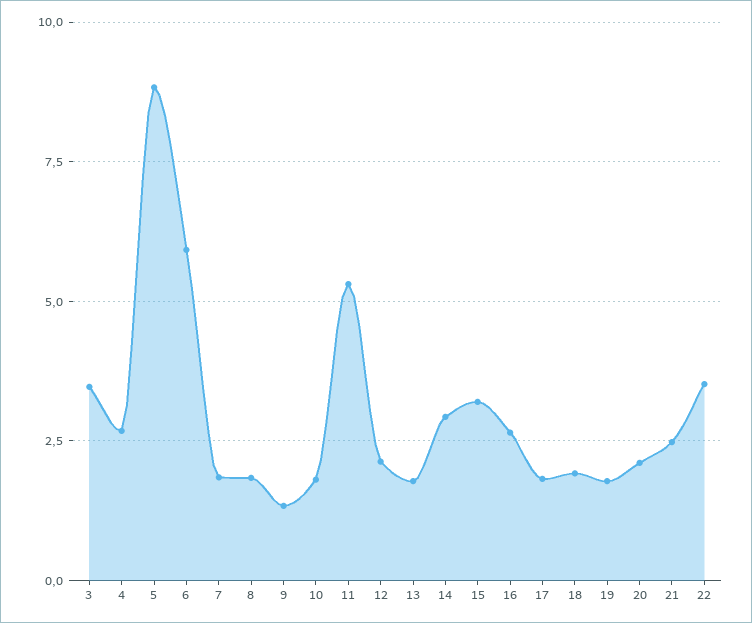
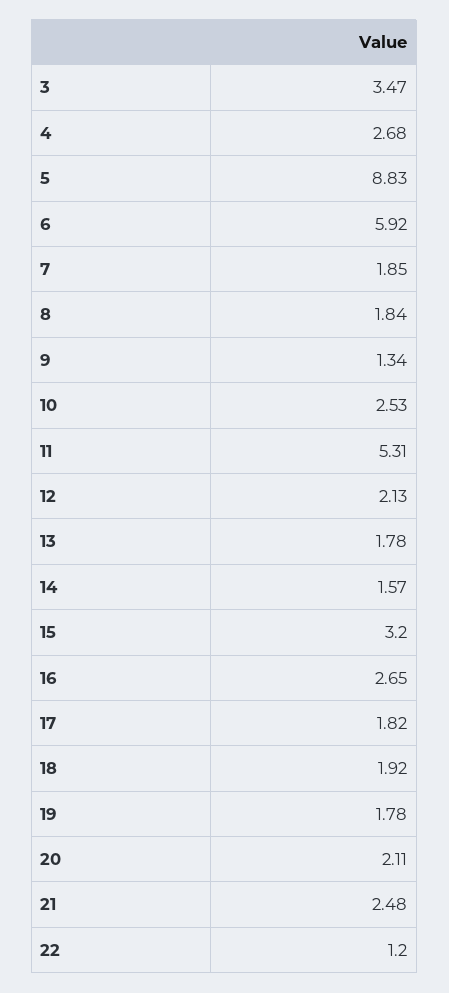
10: 1.75 -> 2.53
14: 3 -> 1.57
22: 3.5 -> 1.2

